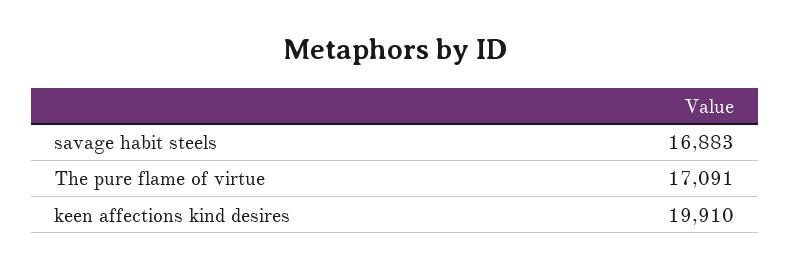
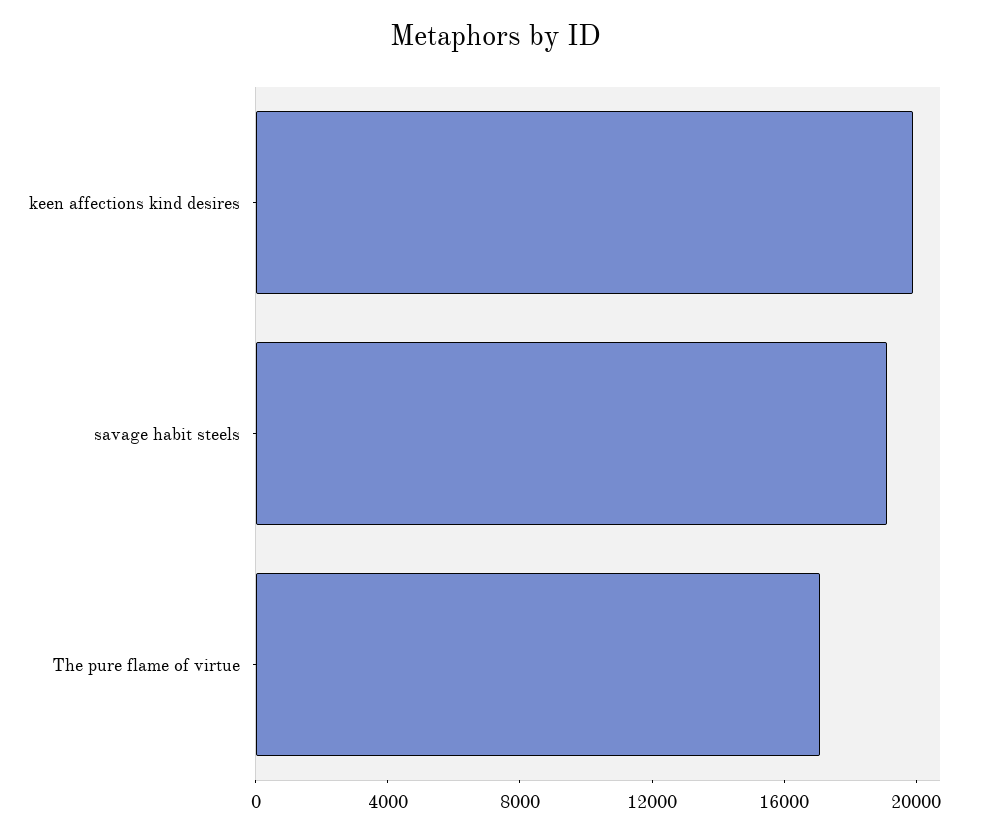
savage habit steels: 16883 -> 19000

